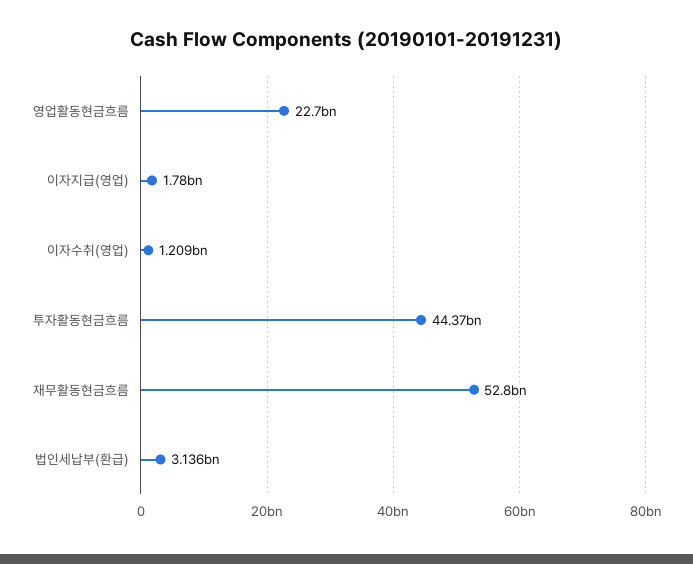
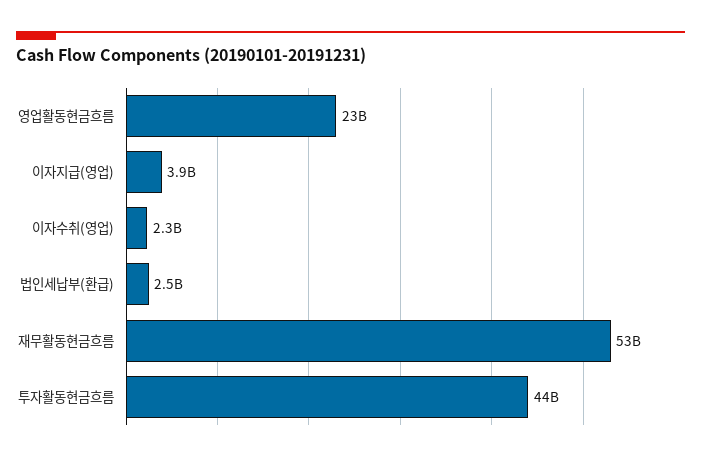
이자지급(영업): 1780000000 -> 3900000000
이자수취(영업): 1209000000 -> 2300000000
법인세납부(환급): 3136000000 -> 2500000000

